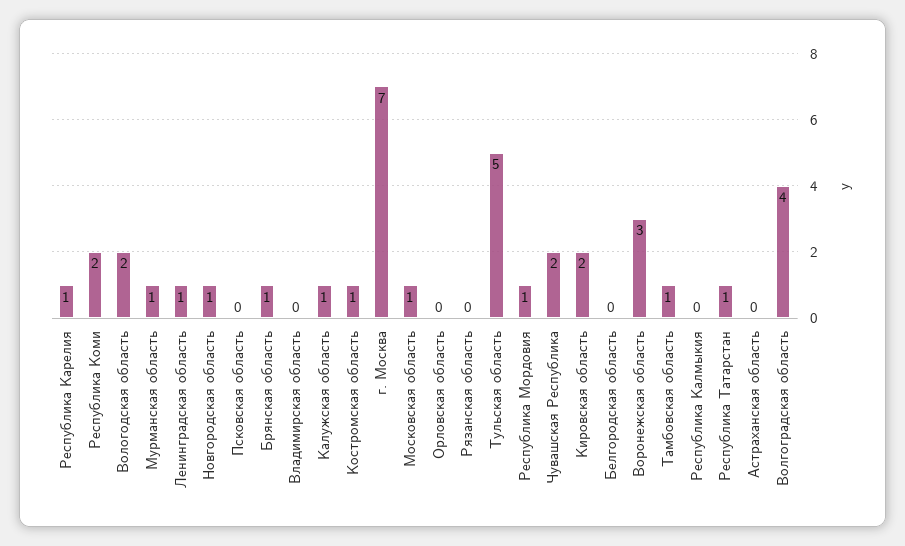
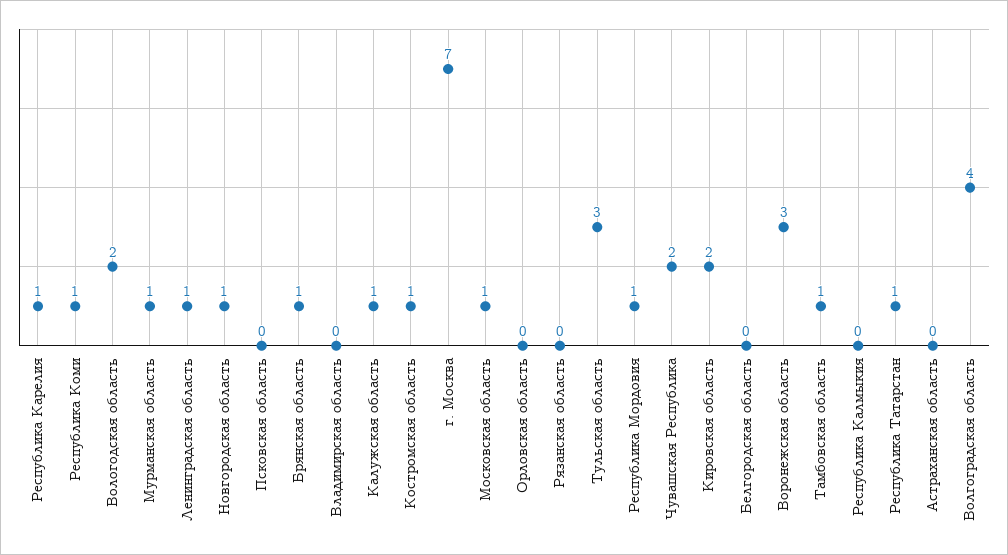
Республика Коми: 2 -> 1
Тульская область: 5 -> 3

